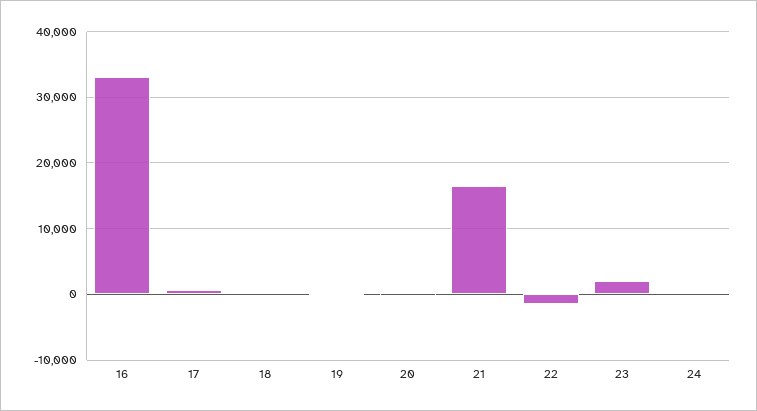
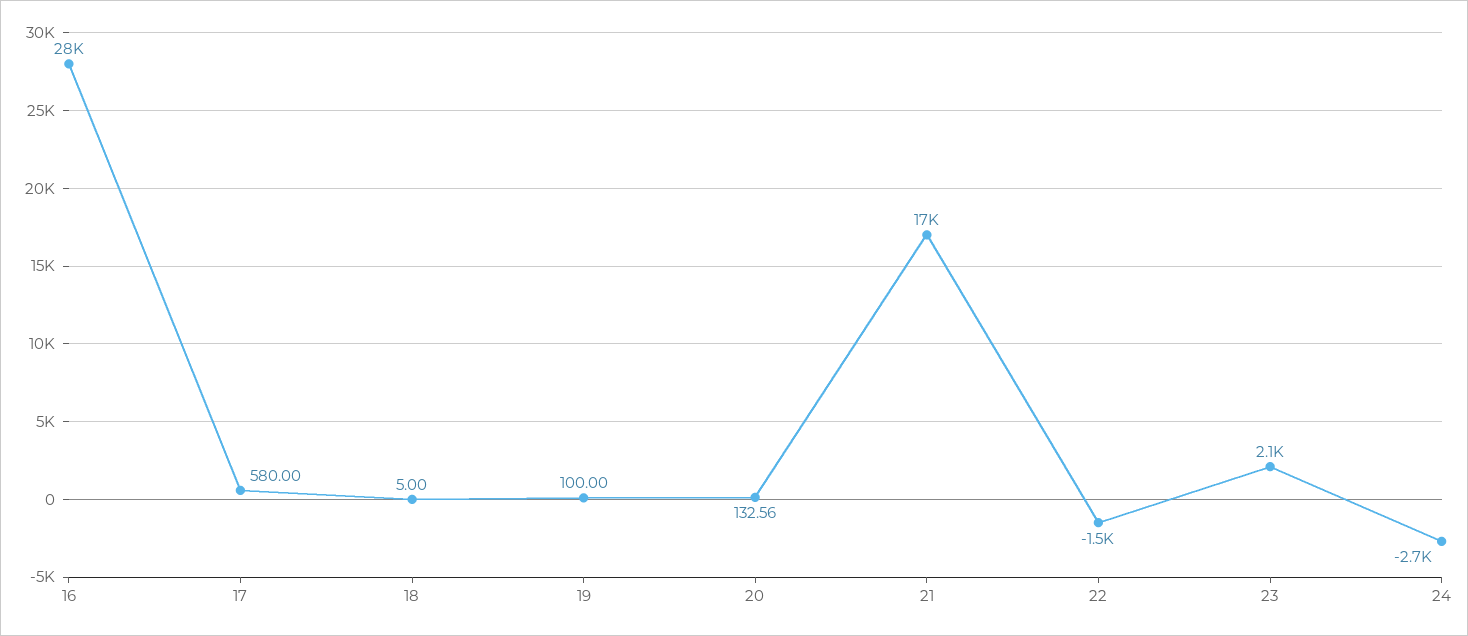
16: 33000 -> 28000
24: 0 -> -2700

